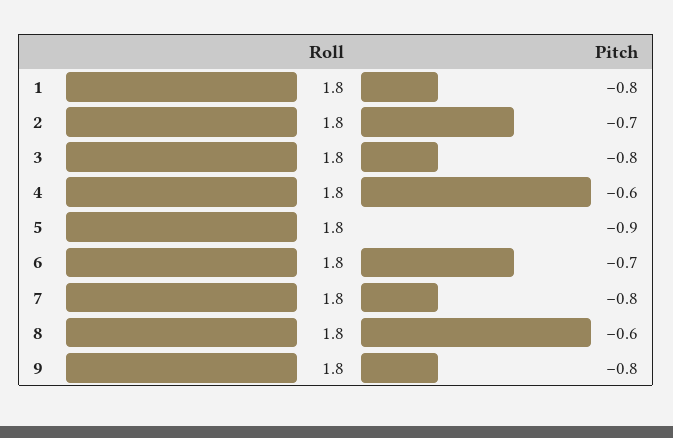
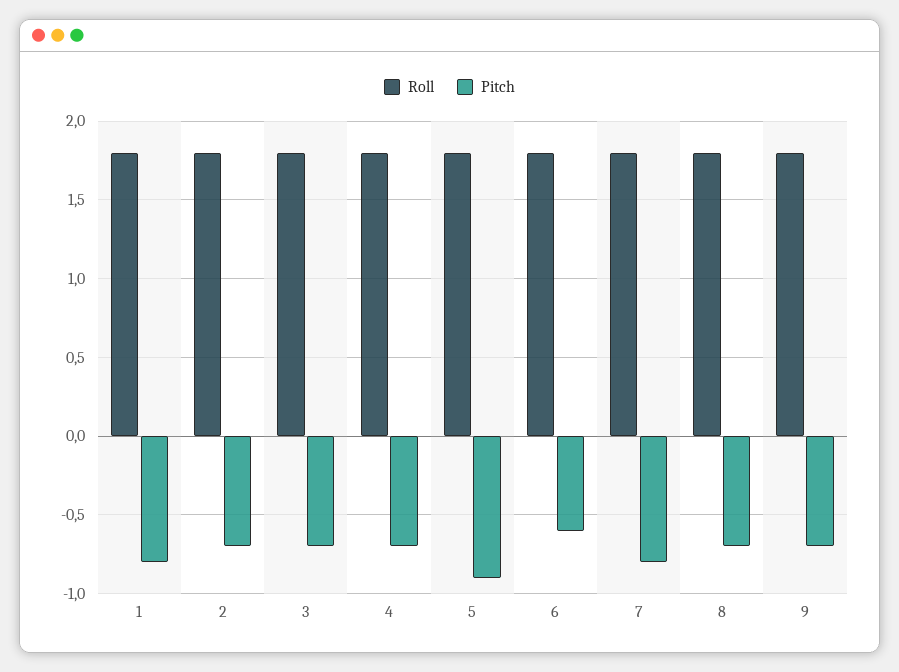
Pitch, 3: -0.8 -> -0.7
Pitch, 4: -0.6 -> -0.7
Pitch, 6: -0.7 -> -0.6
Pitch, 8: -0.6 -> -0.7
Pitch, 9: -0.8 -> -0.7

